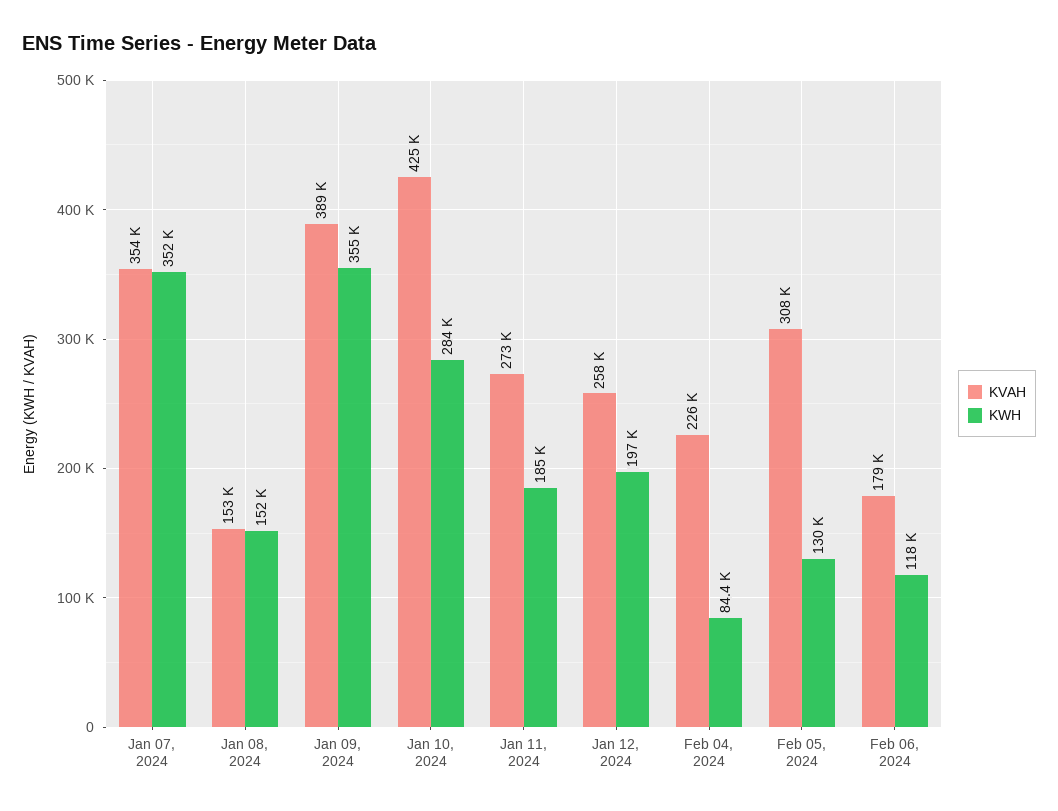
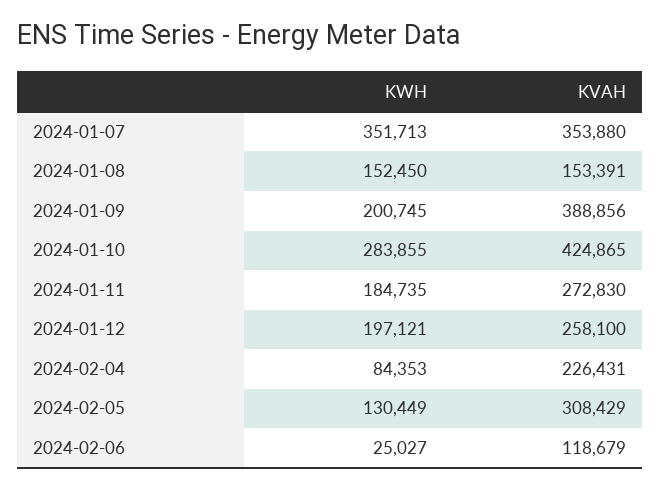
KWH, Jan 09, 2024: 355000 -> 200745
KVAH, Feb 06, 2024: 179000 -> 118679
KWH, Feb 06, 2024: 118000 -> 25027

